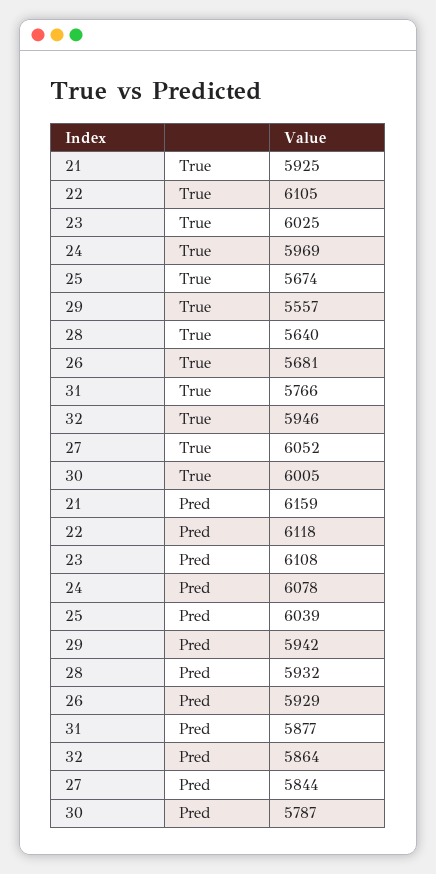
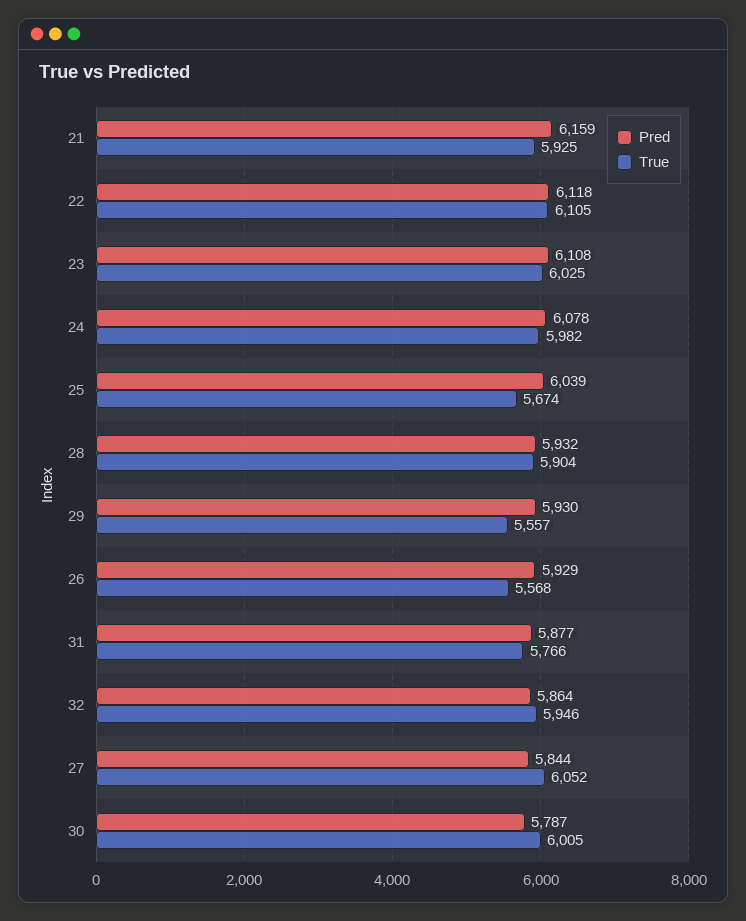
True, 24: 5969 -> 5982
True, 28: 5640 -> 5904
True, 26: 5681 -> 5568
Pred, 29: 5942 -> 5930

